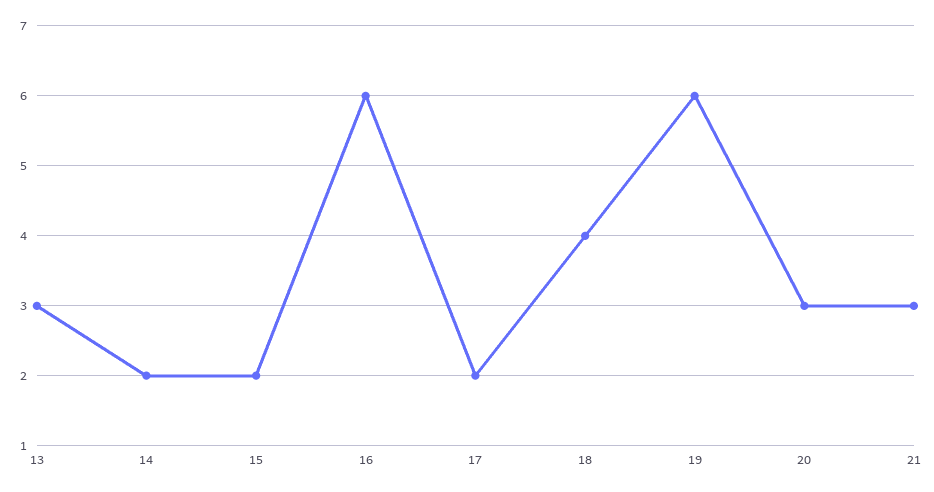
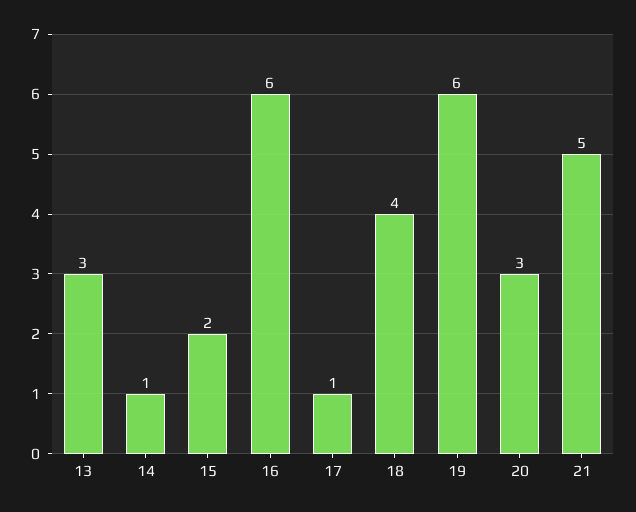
14: 2 -> 1
17: 2 -> 1
21: 3 -> 5

